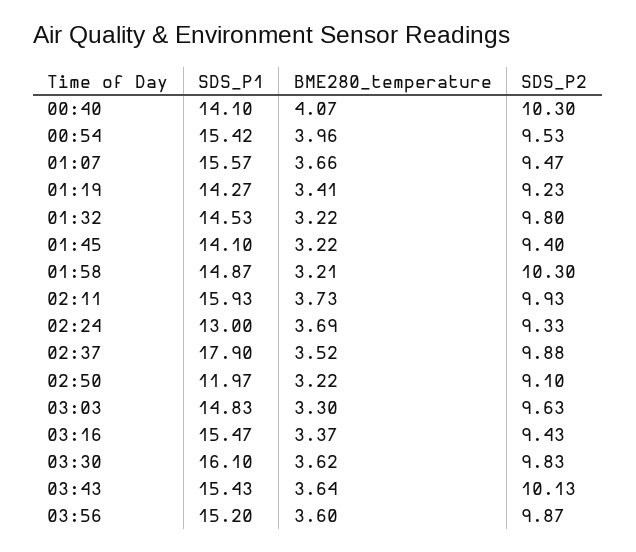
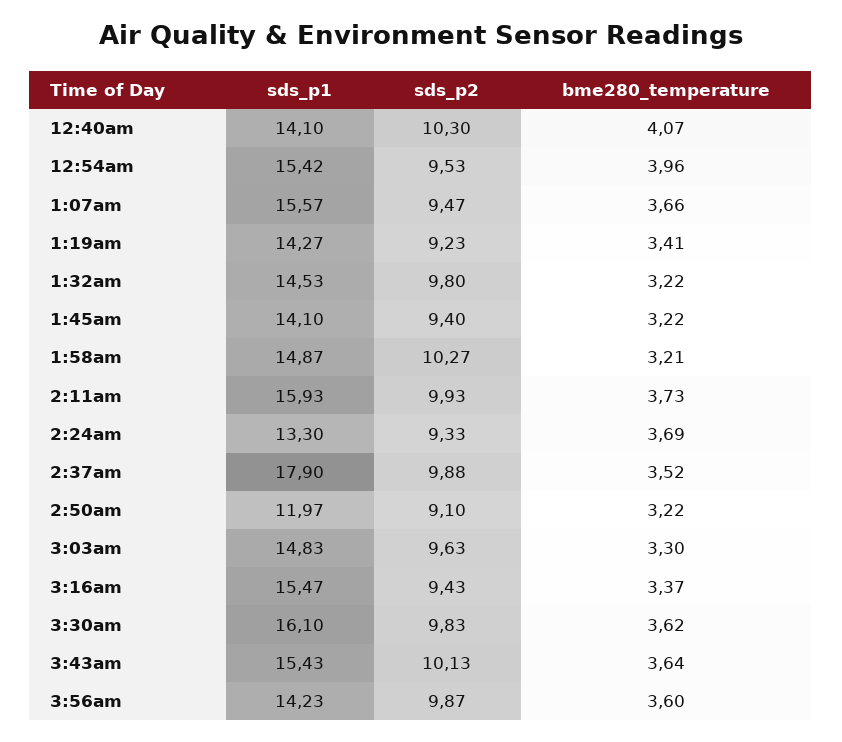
SDS_P2, 01:58: 10.3 -> 10.27
SDS_P1, 02:24: 13 -> 13.3
SDS_P1, 03:56: 15.2 -> 14.23

